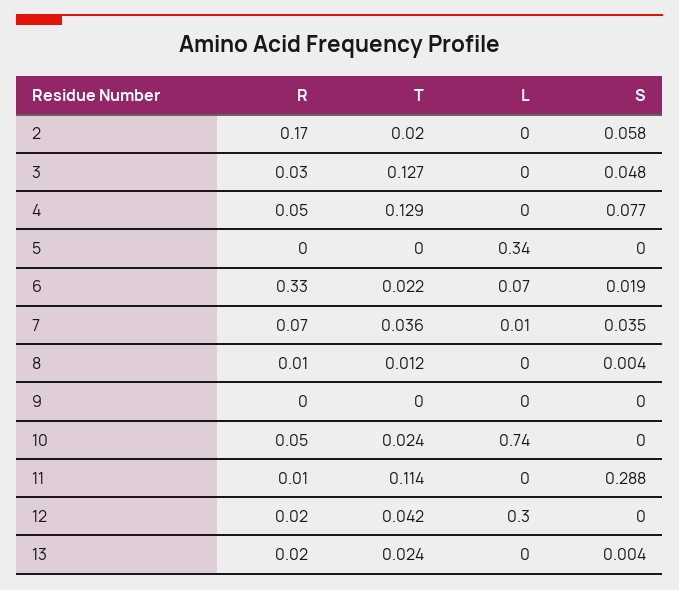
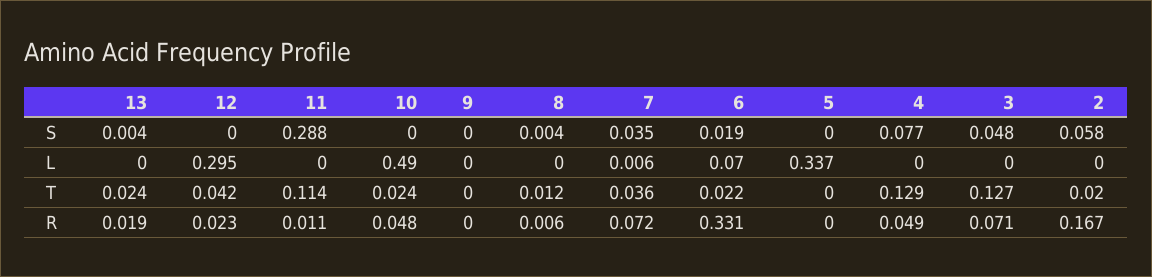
R, 3: 0.03 -> 0.071
L, 10: 0.74 -> 0.49

